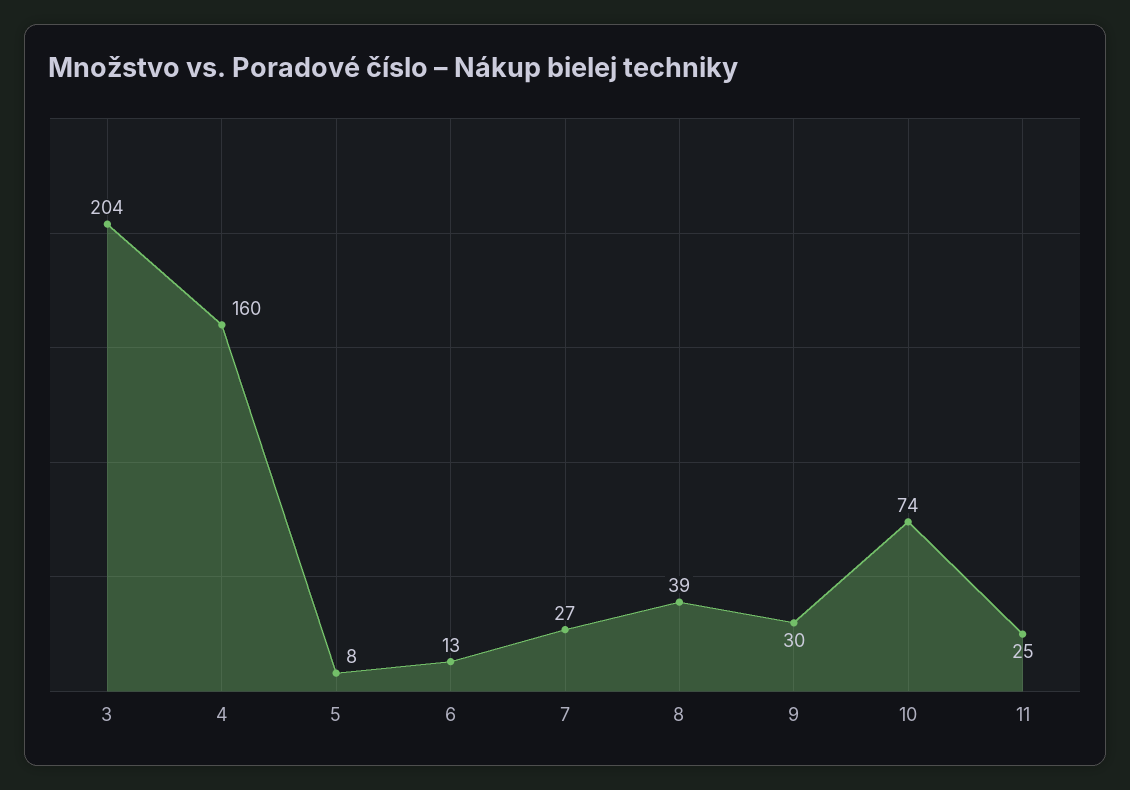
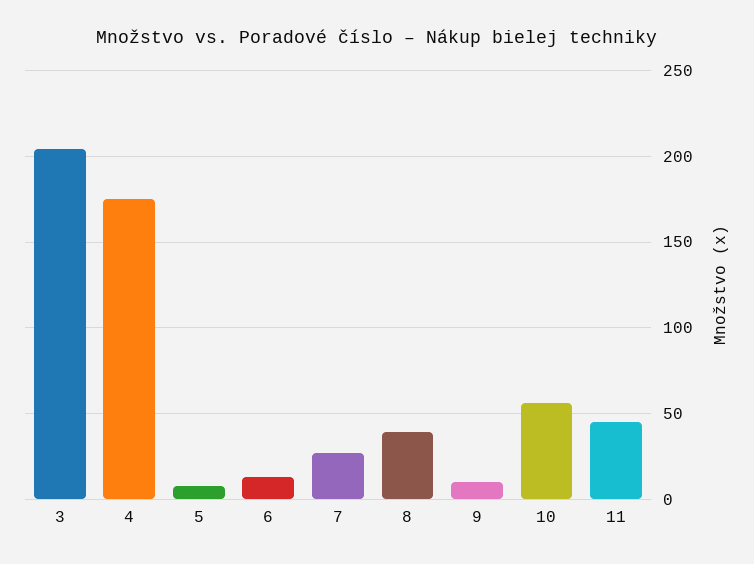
4: 160 -> 175
9: 30 -> 10
10: 74 -> 55
11: 25 -> 45

